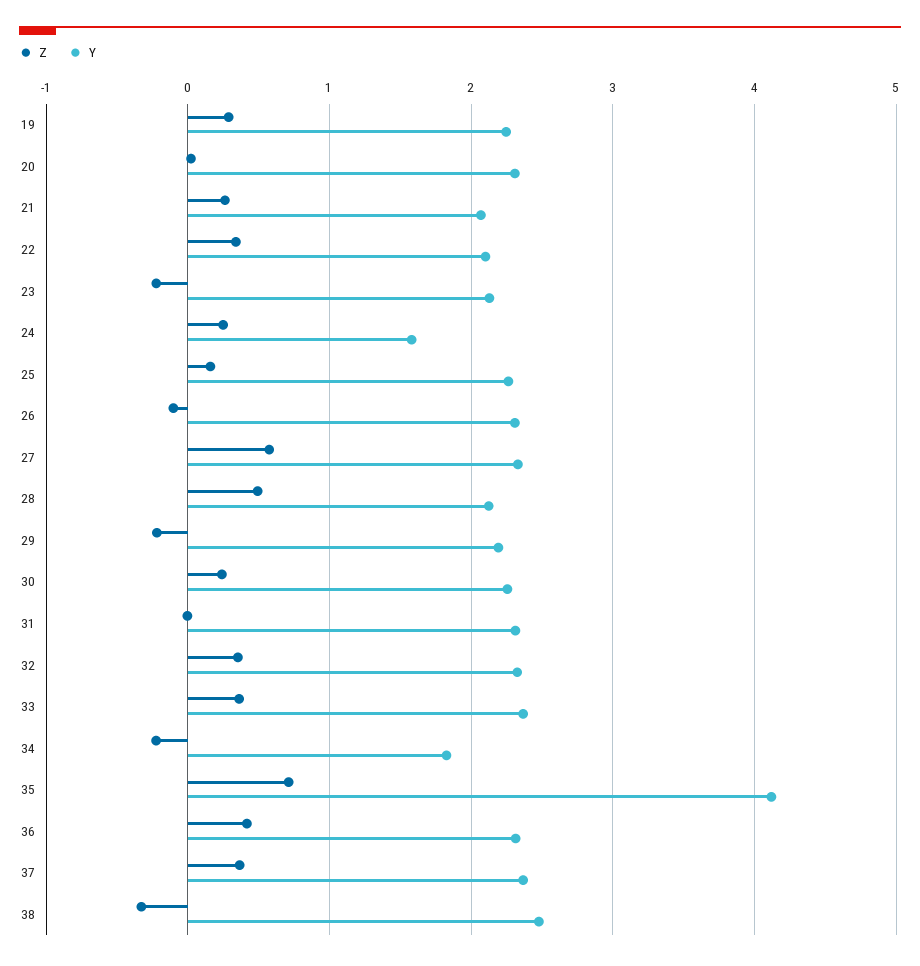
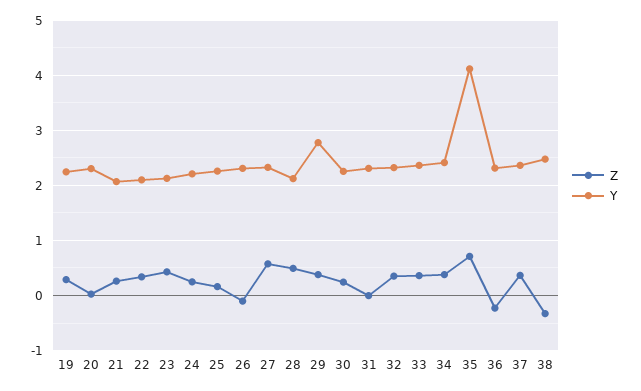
Z, 23: -0.2 -> 0.4
Y, 24: 1.6 -> 2.2
Z, 29: -0.2 -> 0.4
Y, 29: 2.2 -> 2.8
Z, 34: -0.2 -> 0.4
Y, 34: 1.8 -> 2.4
Z, 36: 0.4 -> -0.2

